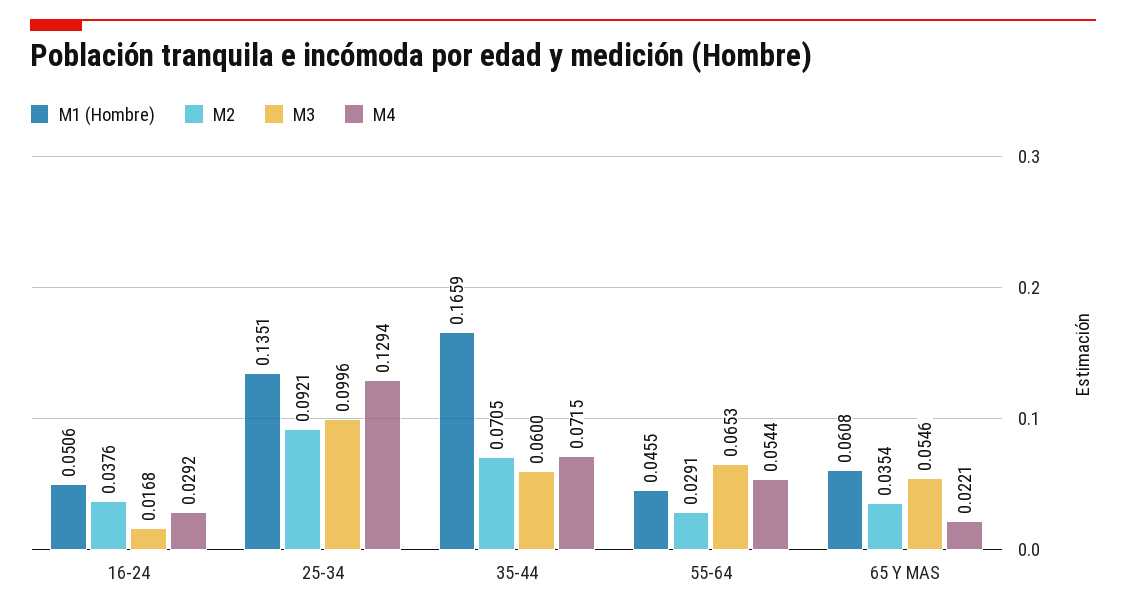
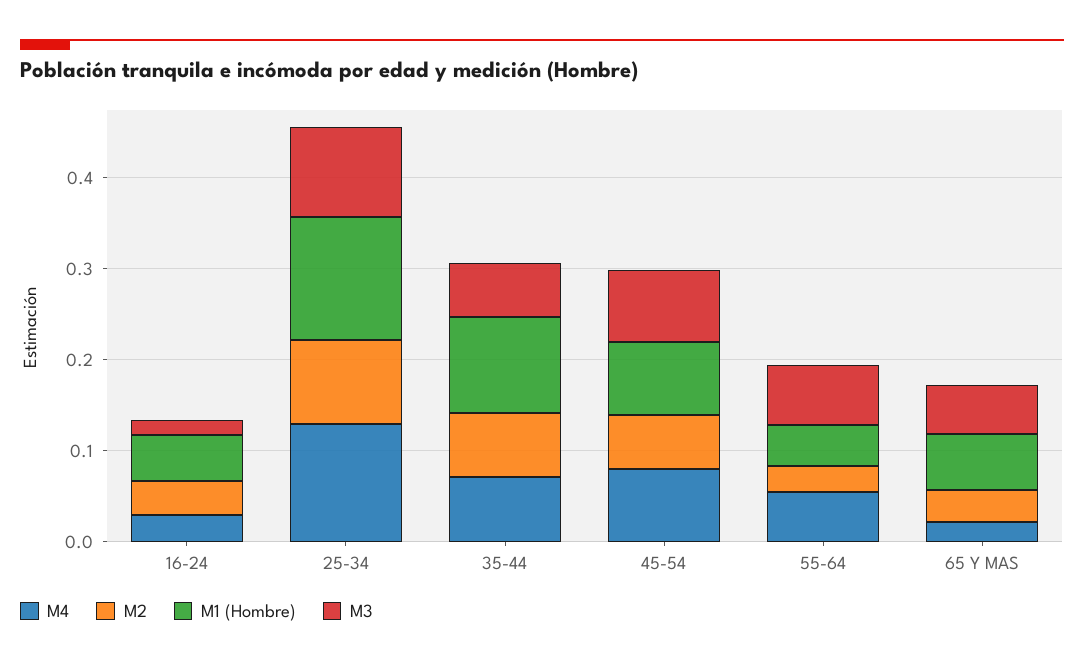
M1 (Hombre), 35-44: 0.1659 -> 0.1
M4, 45-54: none -> 0.08
M2, 45-54: none -> 0.06
M1 (Hombre), 45-54: none -> 0.08
M3, 45-54: none -> 0.08

